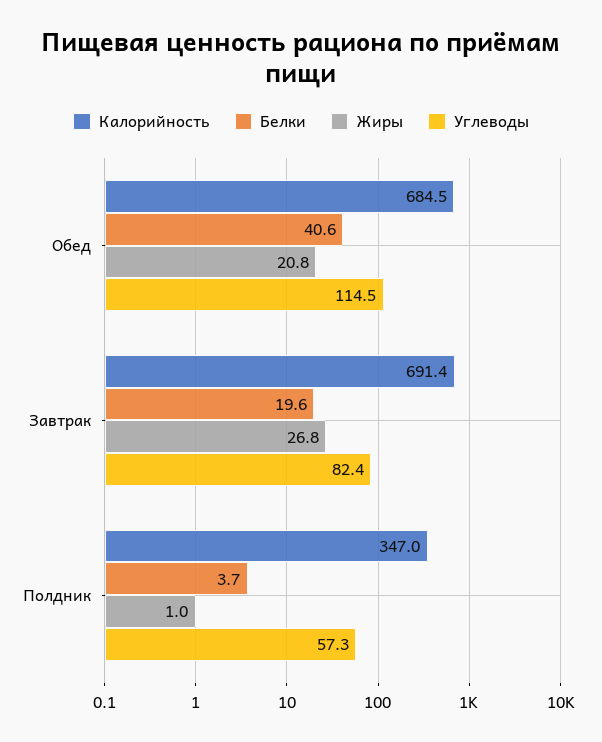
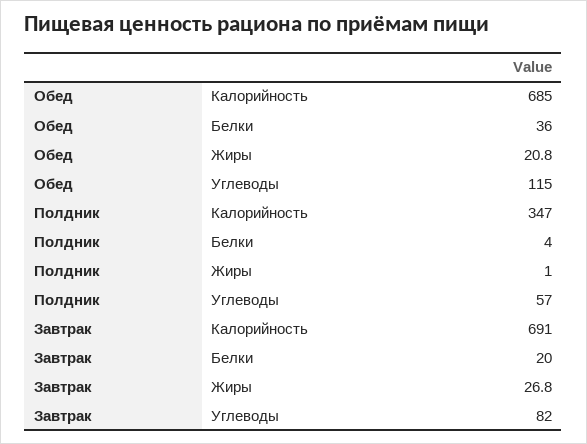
Белки, Обед: 40.6 -> 36

